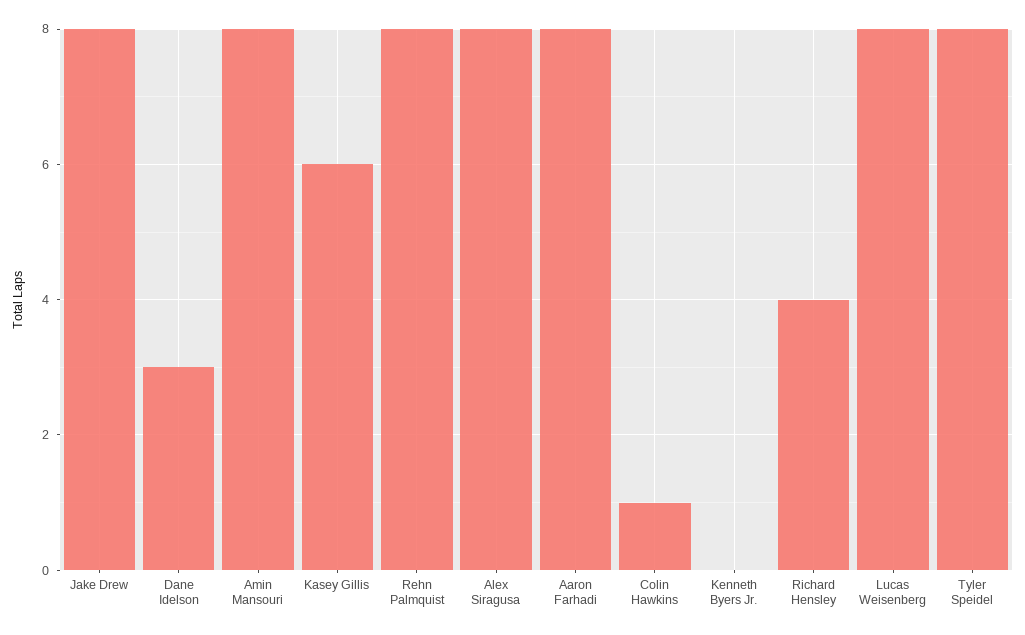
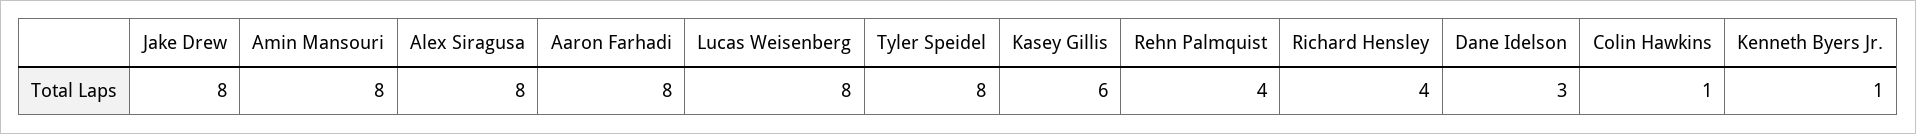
Rehn Palmquist: 8 -> 4
Kenneth Byers Jr.: 0 -> 1

